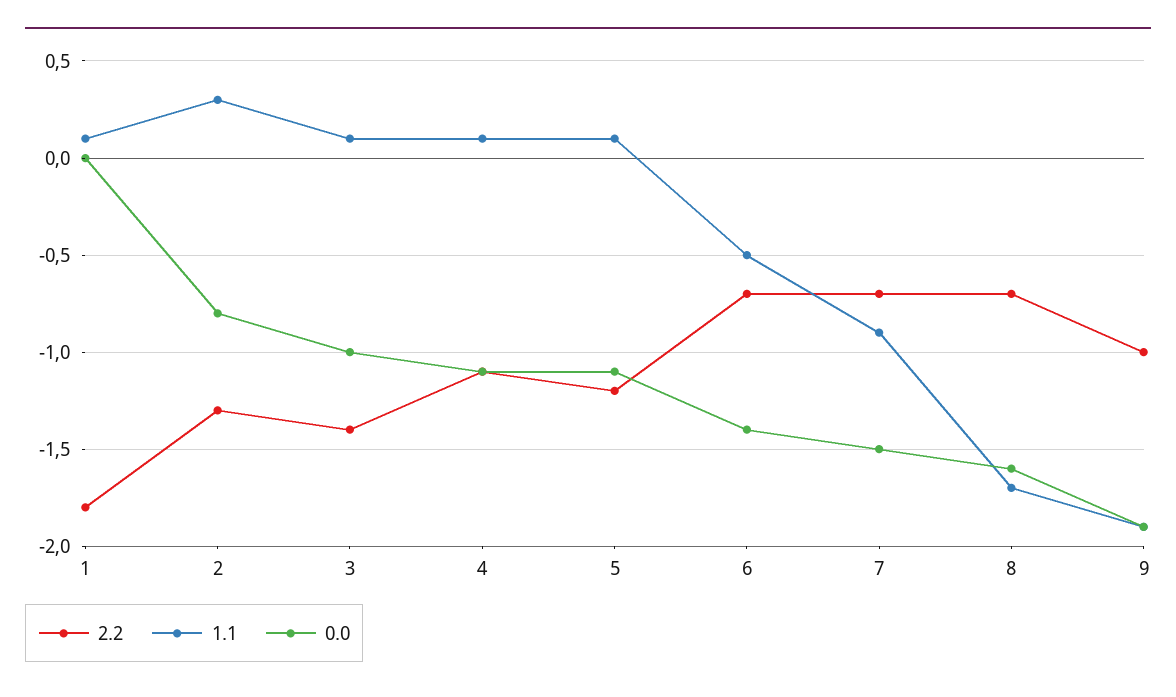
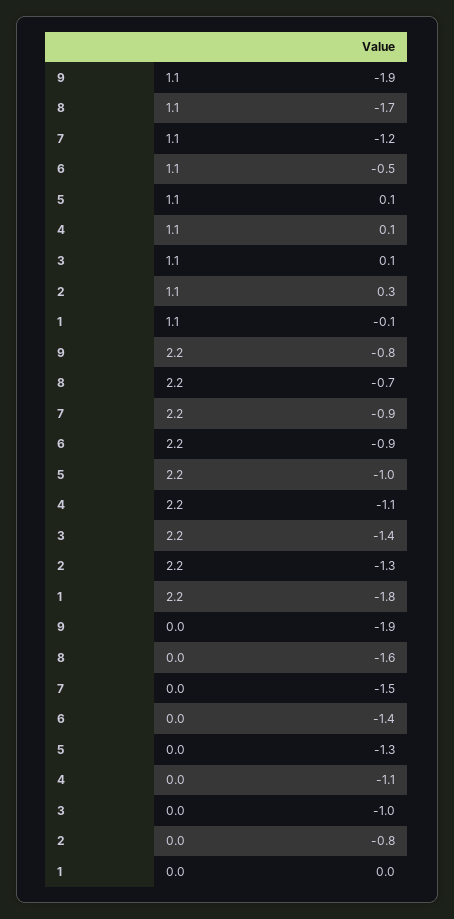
1.1, 1: 0.1 -> -0.1
2.2, 5: -1.2 -> -1
0.0, 5: -1.1 -> -1.3
2.2, 6: -0.7 -> -0.9
2.2, 7: -0.7 -> -0.9
1.1, 7: -0.9 -> -1.2
2.2, 9: -1 -> -0.8

